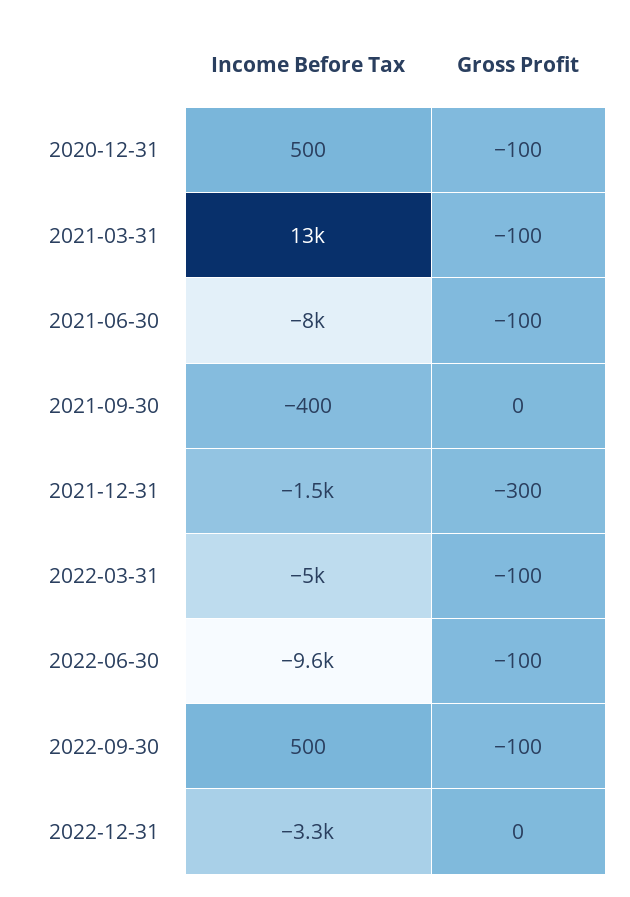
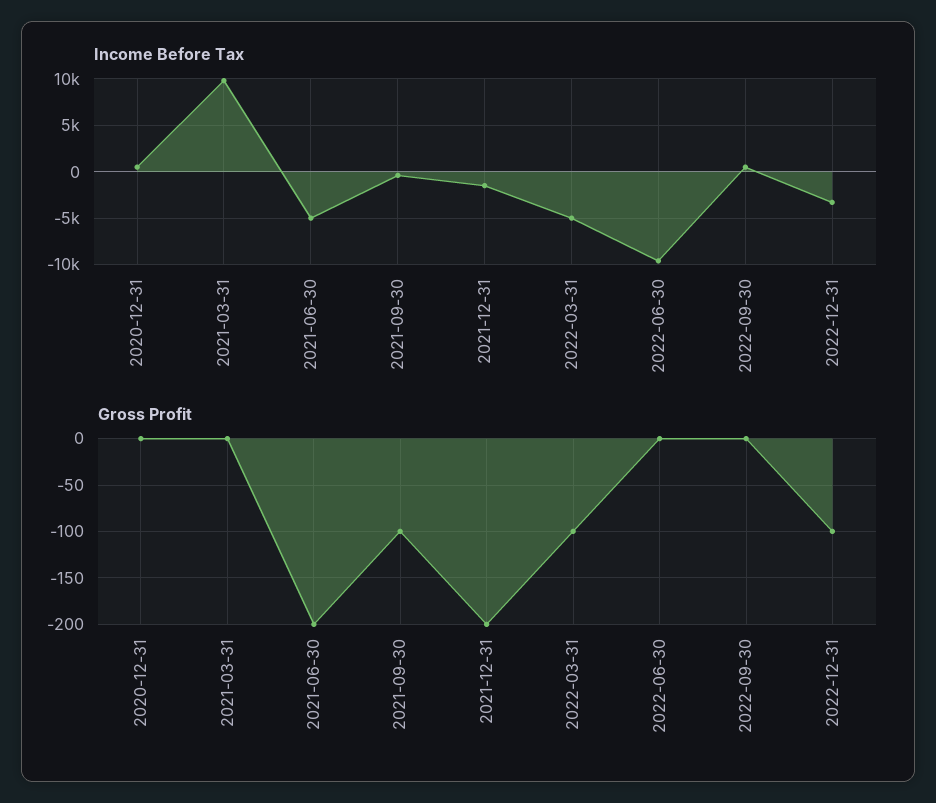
Gross Profit, 2020-12-31: -100 -> 0
Income Before Tax, 2021-03-31: 13000 -> 10000
Gross Profit, 2021-03-31: -100 -> 0
Income Before Tax, 2021-06-30: -8000 -> -5000
Gross Profit, 2021-06-30: -100 -> -200
Gross Profit, 2021-09-30: 0 -> -100
Gross Profit, 2021-12-31: -300 -> -200
Gross Profit, 2022-06-30: -100 -> 0
Gross Profit, 2022-09-30: -100 -> 0
Gross Profit, 2022-12-31: 0 -> -100

